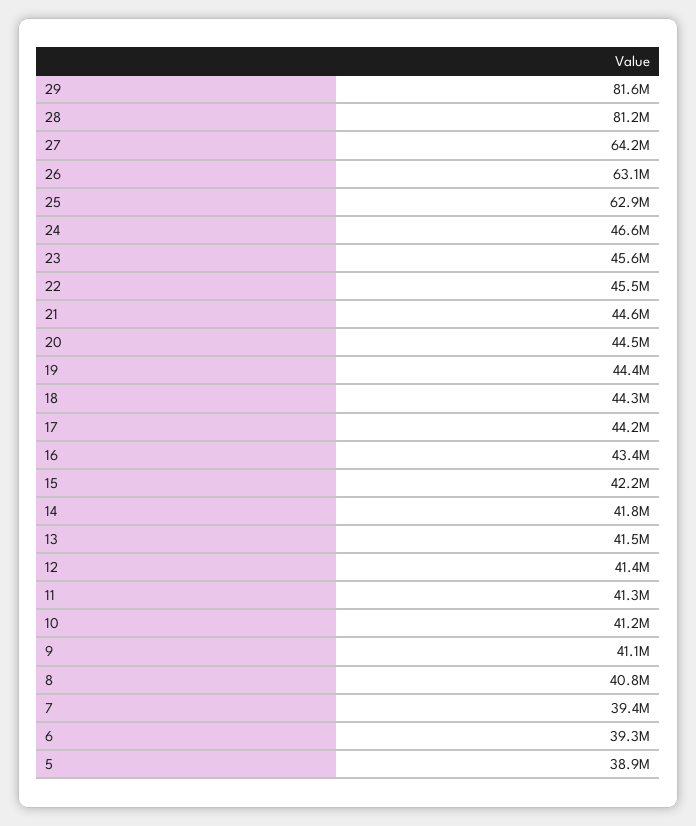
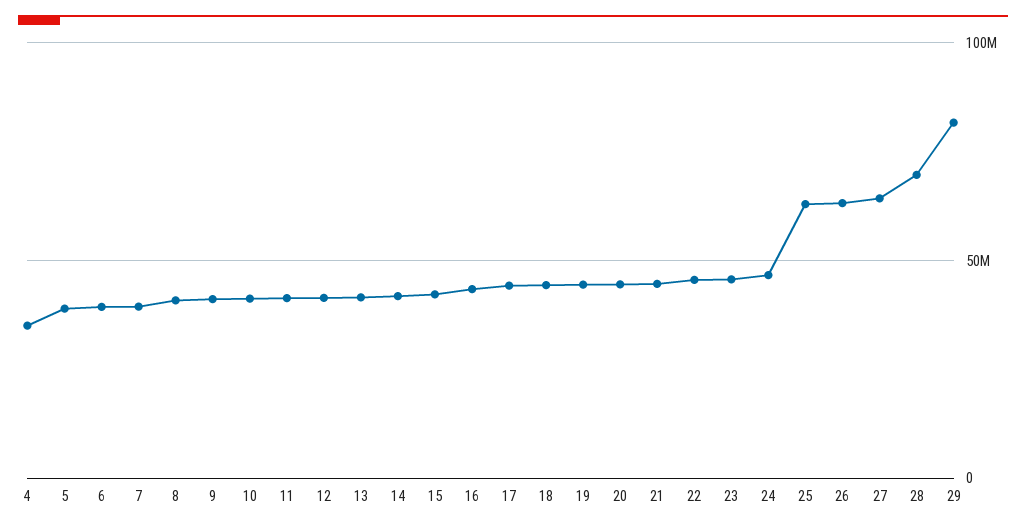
28: 81200000 -> 70000000
4: none -> 35000000

